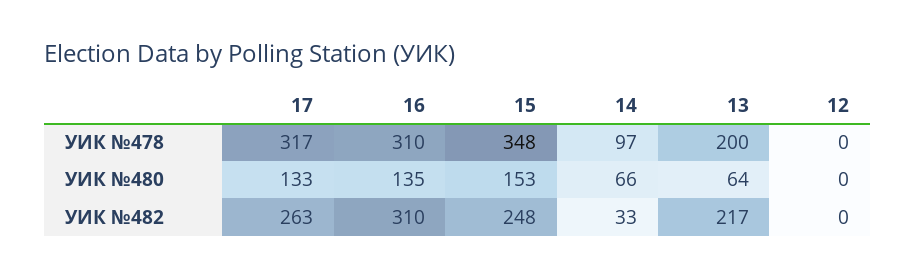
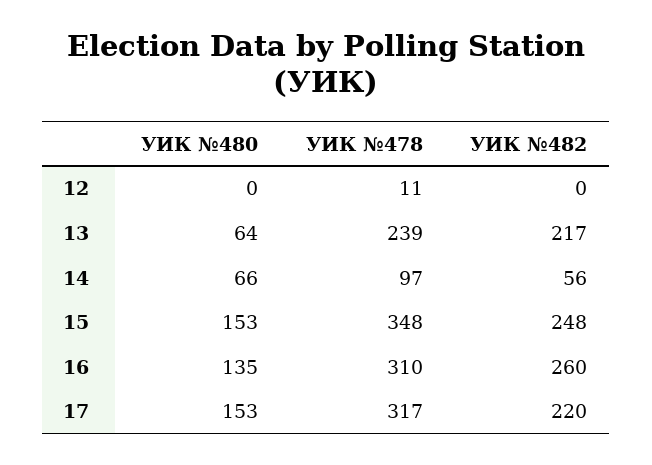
13, УИК №478: 200 -> 239
12, УИК №478: 0 -> 11
17, УИК №480: 133 -> 153
17, УИК №482: 263 -> 220
16, УИК №482: 310 -> 260
14, УИК №482: 33 -> 56

